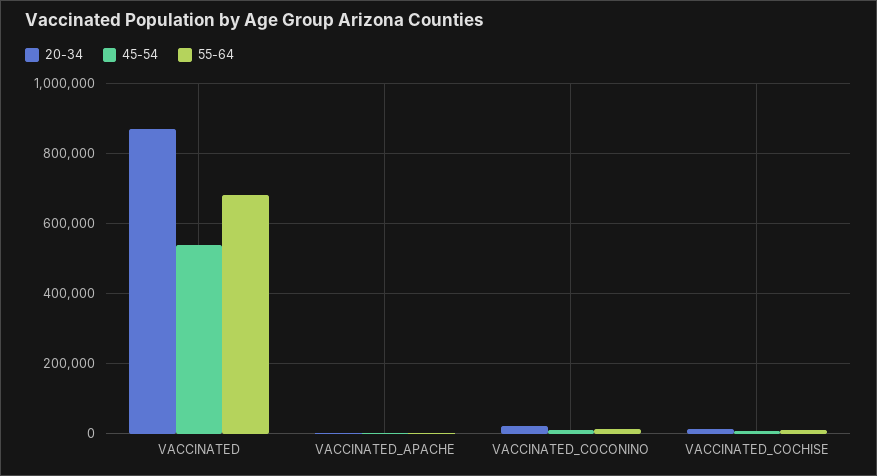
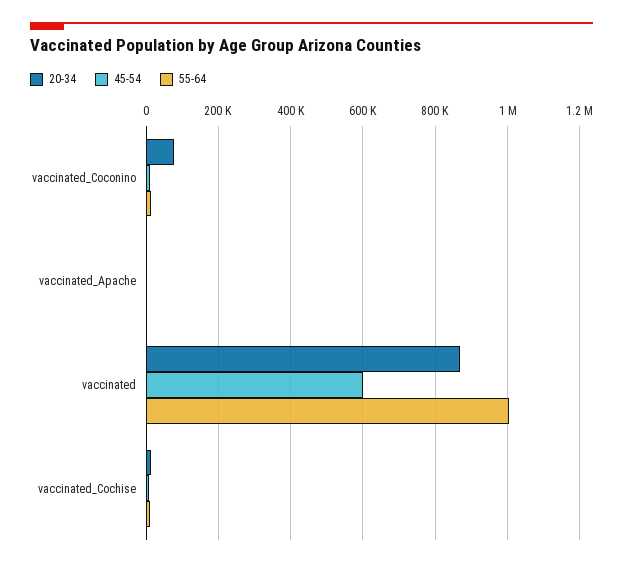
45-54, VACCINATED: 540000 -> 600000
55-64, VACCINATED: 680000 -> 1000000
20-34, VACCINATED_COCONINO: 20000 -> 80000

